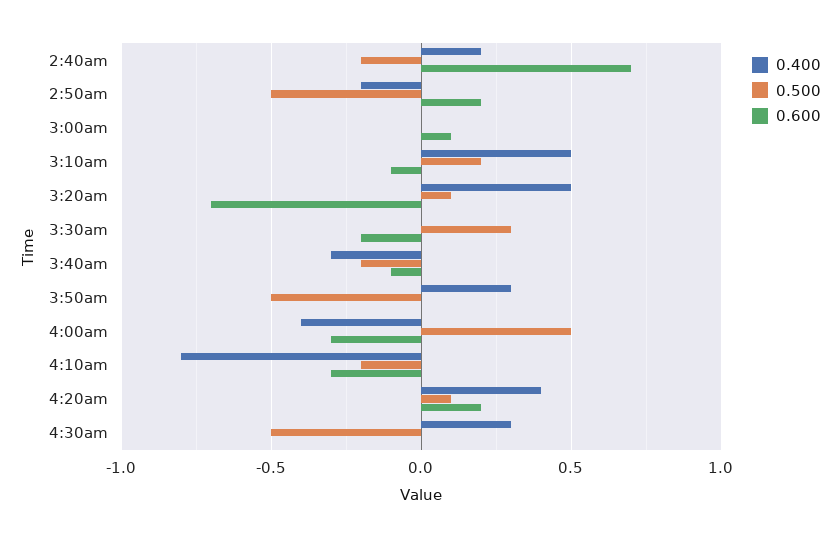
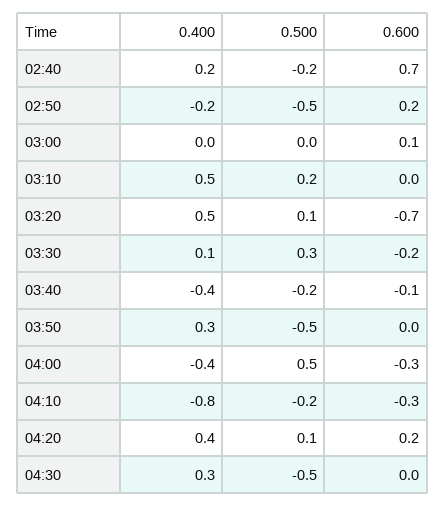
0.600, 3:10am: -0.1 -> 0
0.400, 3:30am: 0 -> 0.1
0.400, 3:40am: -0.3 -> -0.4

